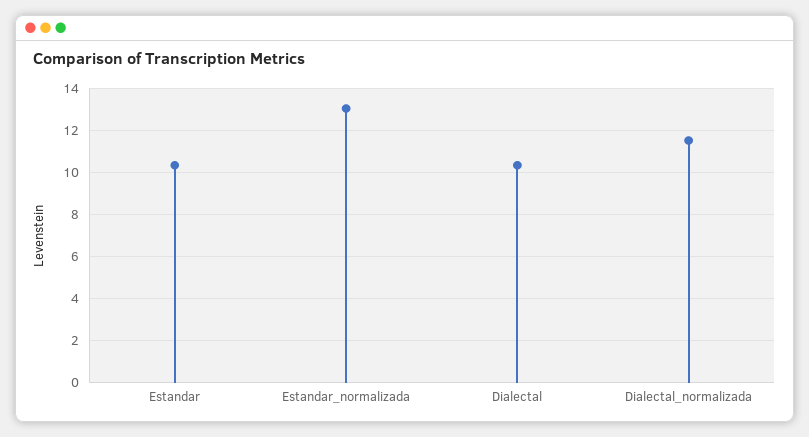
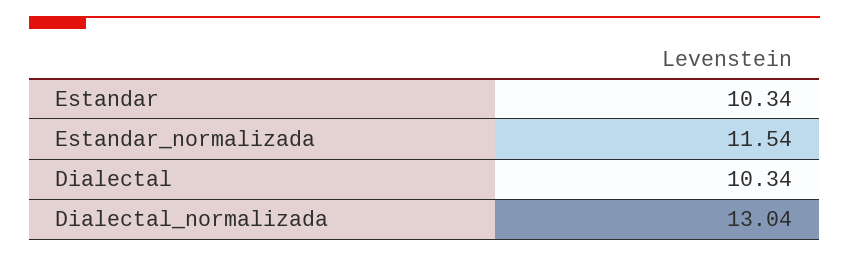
Estandar_normalizada: 13 -> 11.54
Dialectal_normalizada: 11.5 -> 13.04

